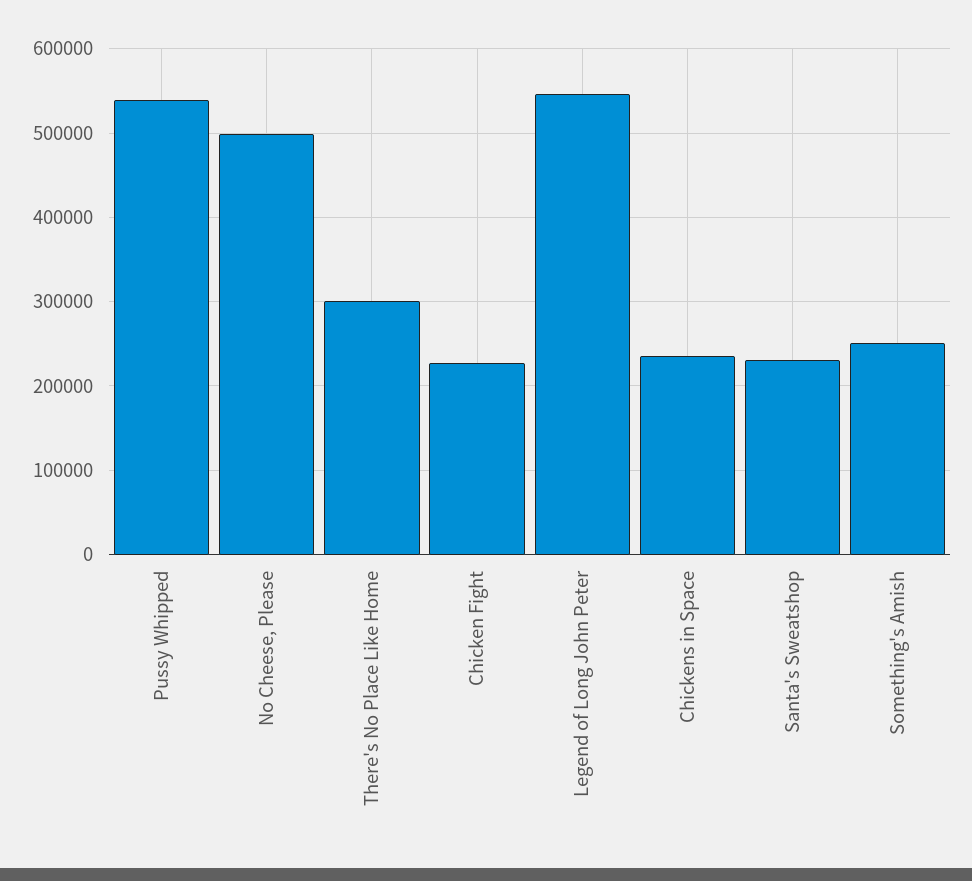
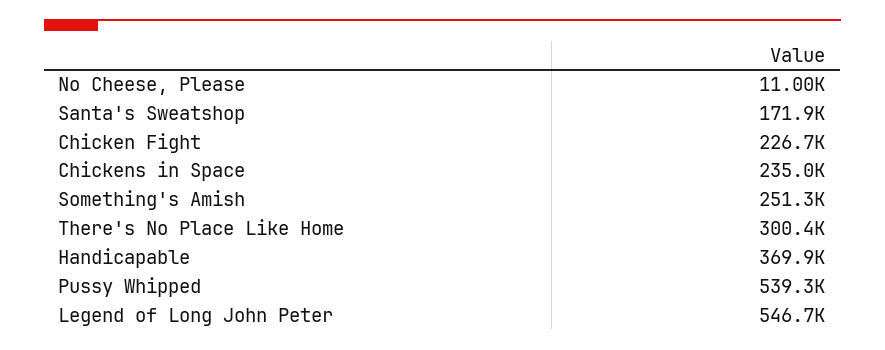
No Cheese, Please: 500000 -> 11000
Santa's Sweatshop: 230000 -> 171900
Handicapable: none -> 369900

